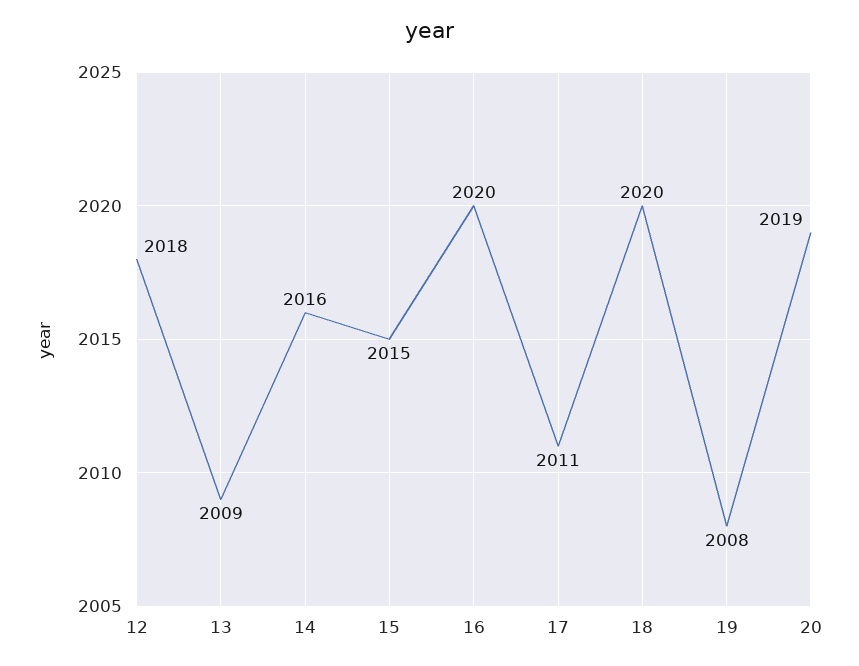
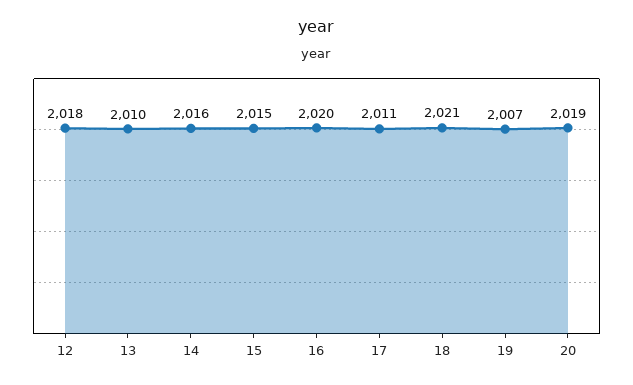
13: 2009 -> 2010
18: 2020 -> 2021
19: 2008 -> 2007

